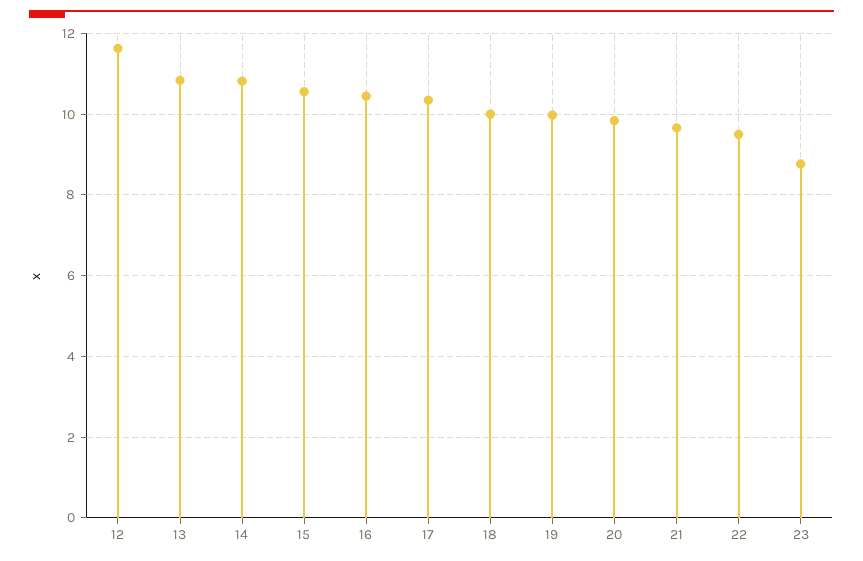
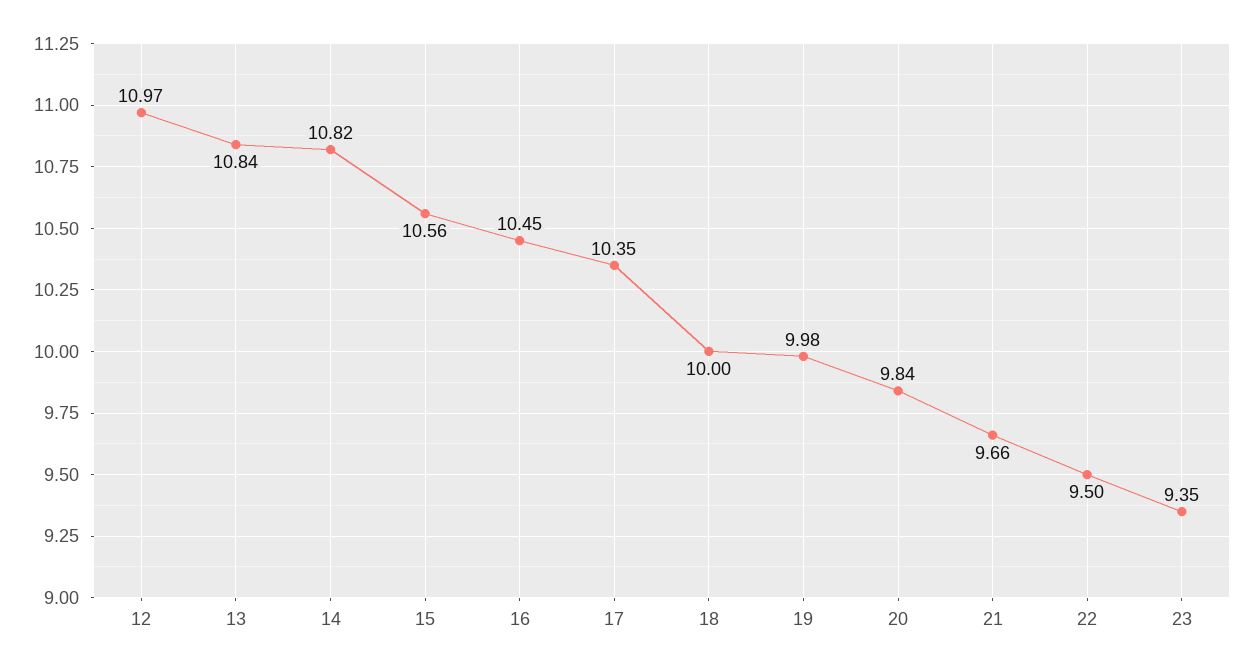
12: 11.6 -> 10.97
23: 8.8 -> 9.35

